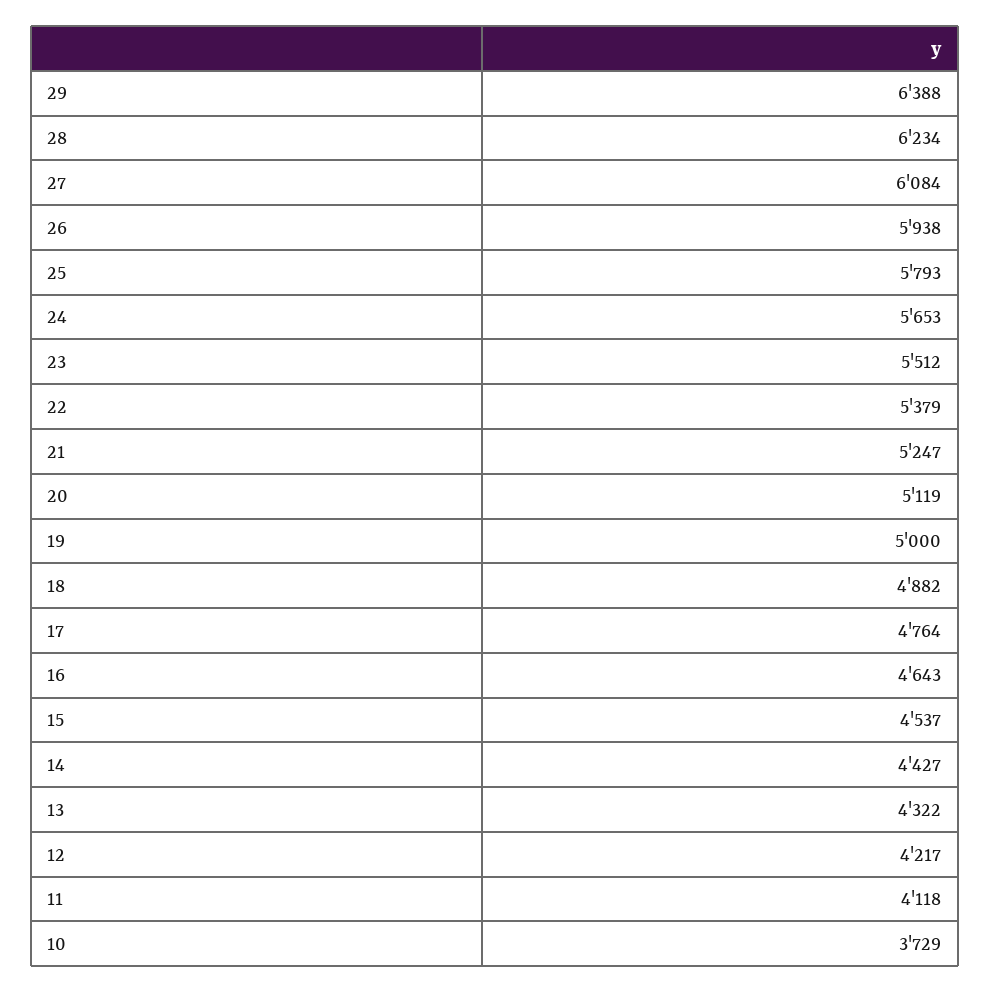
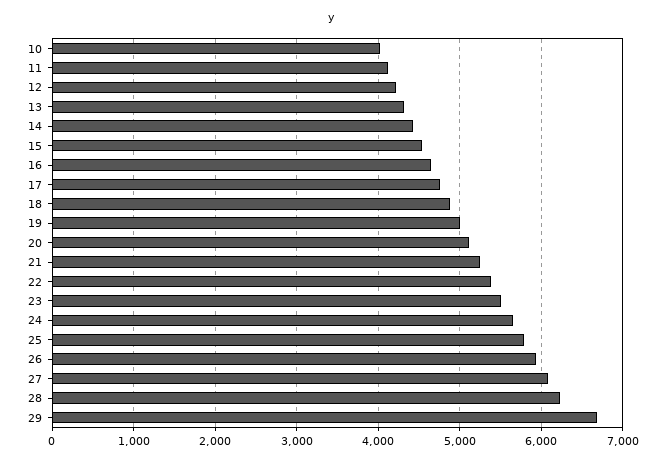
29: 6388 -> 6700
10: 3729 -> 4000

